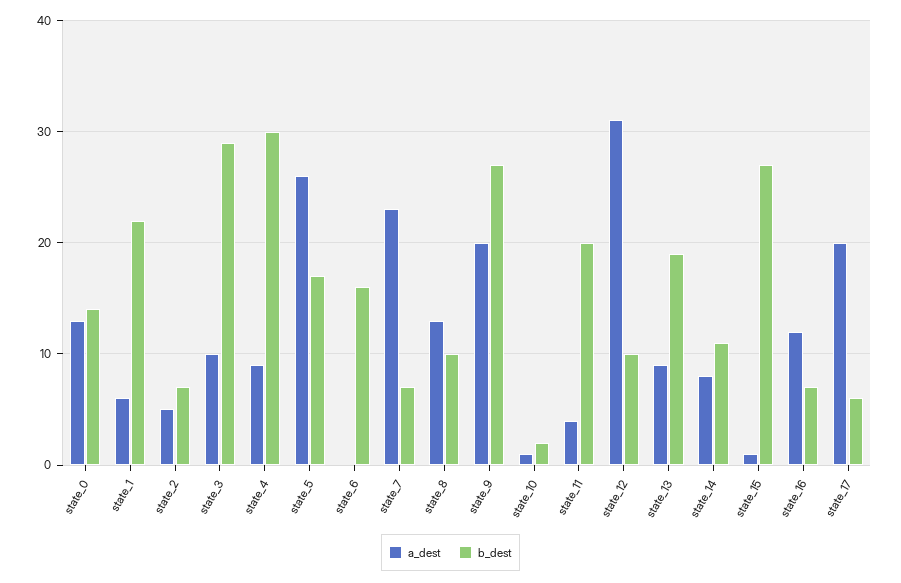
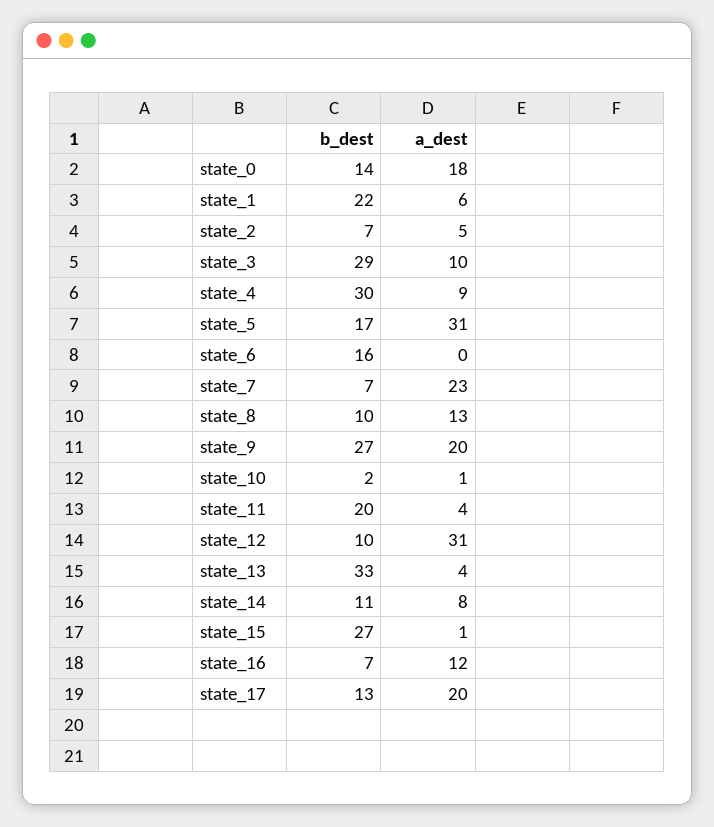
a_dest, state_0: 13 -> 18
a_dest, state_5: 26 -> 31
a_dest, state_13: 9 -> 4
b_dest, state_13: 19 -> 33
b_dest, state_17: 6 -> 13

